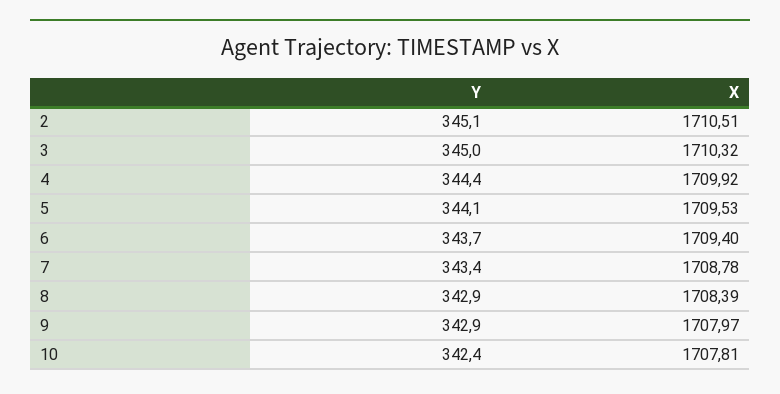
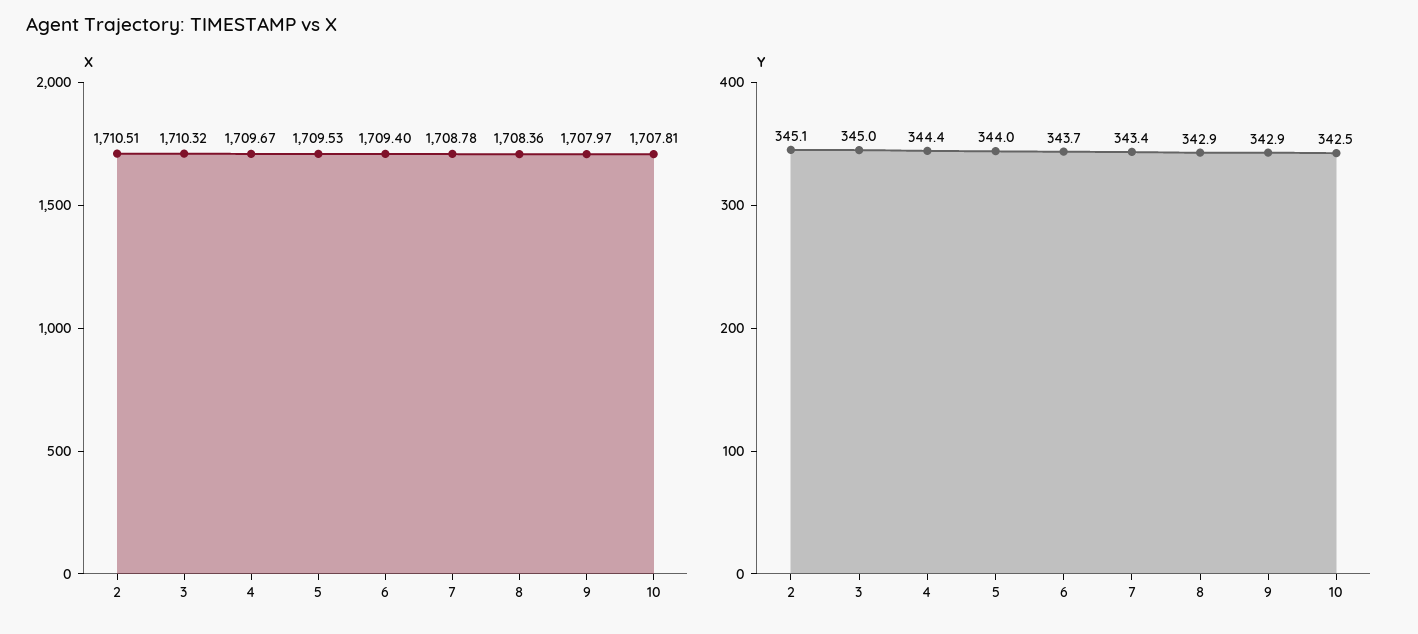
X, 4: 1709.92 -> 1709.67
Y, 5: 344.1 -> 344
X, 8: 1708.39 -> 1708.36
Y, 10: 342.4 -> 342.5

